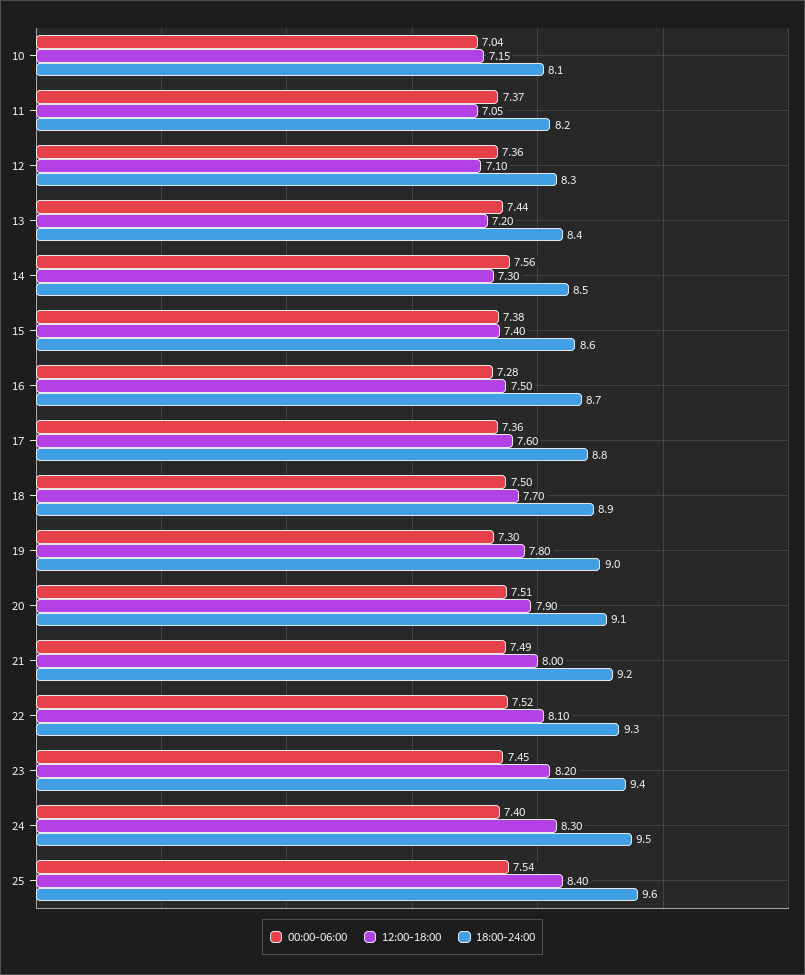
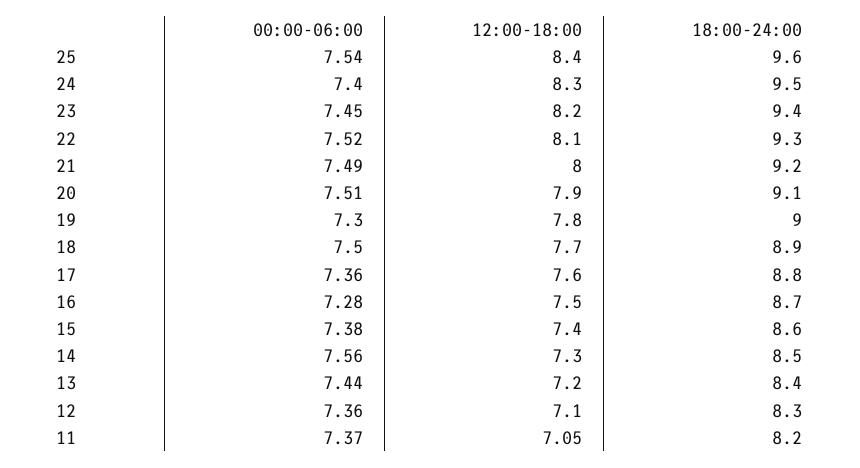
00:00-06:00, 10: 7.04 -> none
12:00-18:00, 10: 7.15 -> none
18:00-24:00, 10: 8.1 -> none

